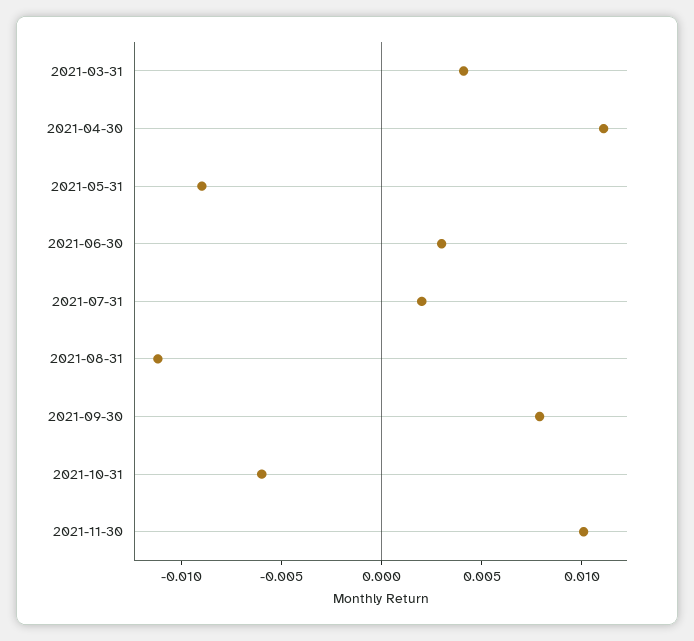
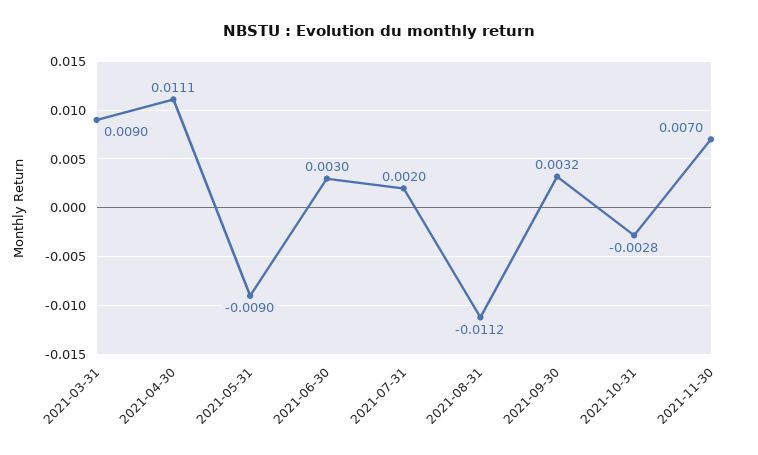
2021-03-31: 0.004 -> 0.009
2021-09-30: 0.008 -> 0.0032
2021-10-31: -0.006 -> -0.0028
2021-11-30: 0.01 -> 0.007

